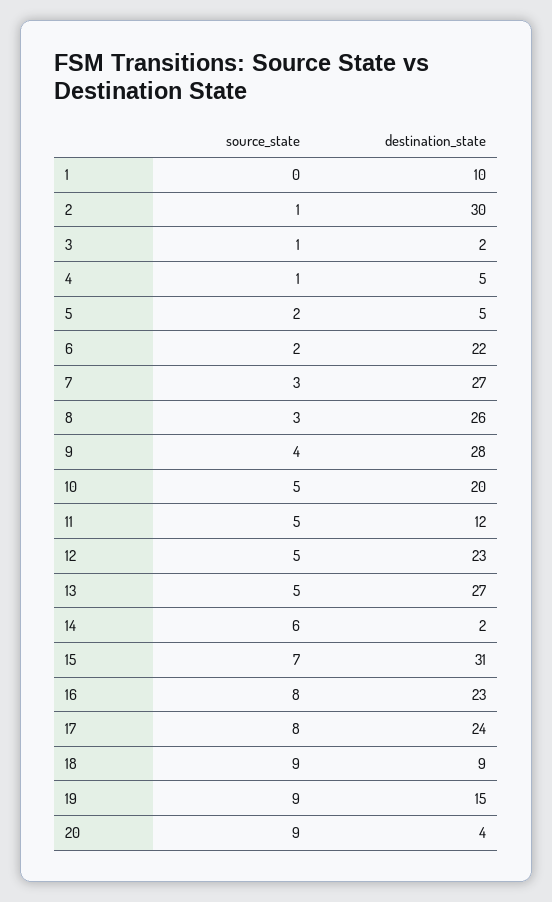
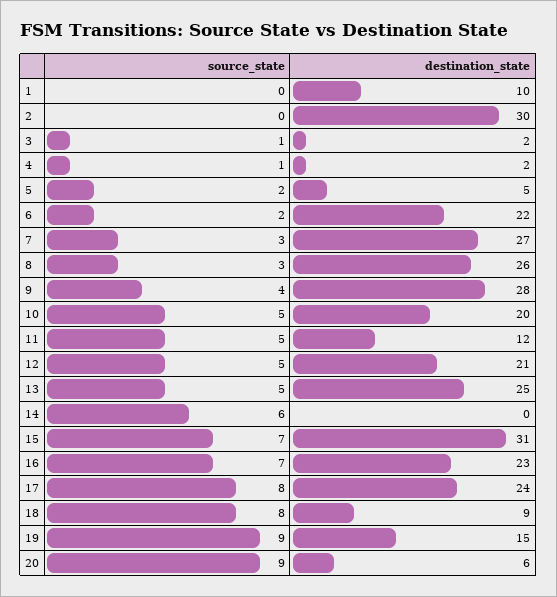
source_state, 2: 1 -> 0
destination_state, 4: 5 -> 2
destination_state, 12: 23 -> 21
destination_state, 13: 27 -> 25
destination_state, 14: 2 -> 0
source_state, 16: 8 -> 7
source_state, 18: 9 -> 8
destination_state, 20: 4 -> 6

